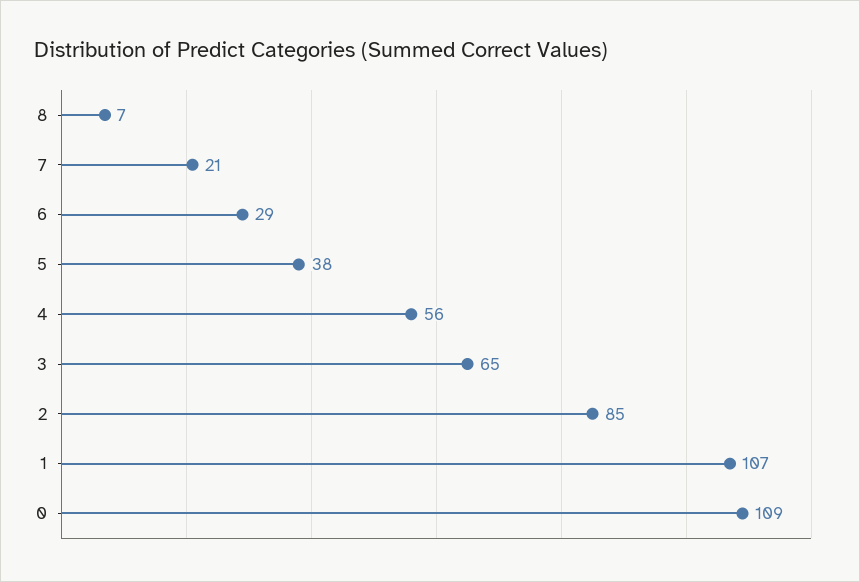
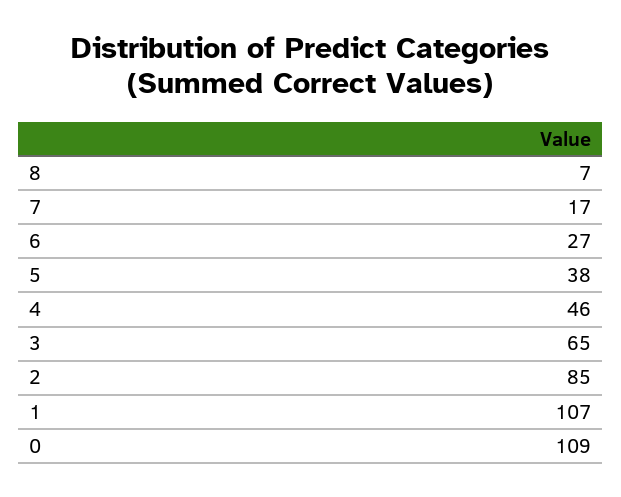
7: 21 -> 17
6: 29 -> 27
4: 56 -> 46

